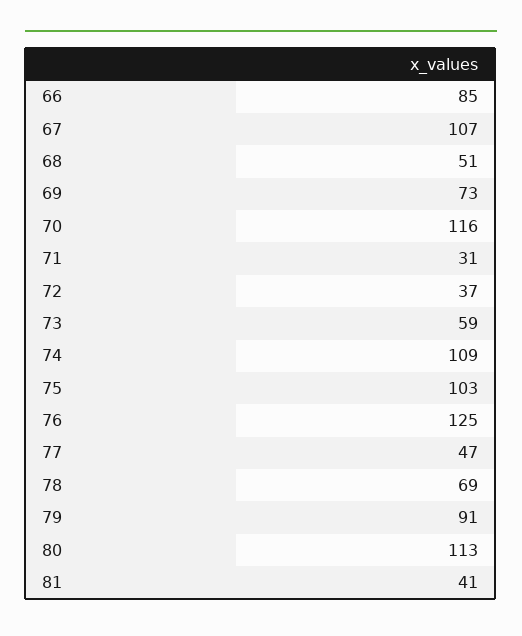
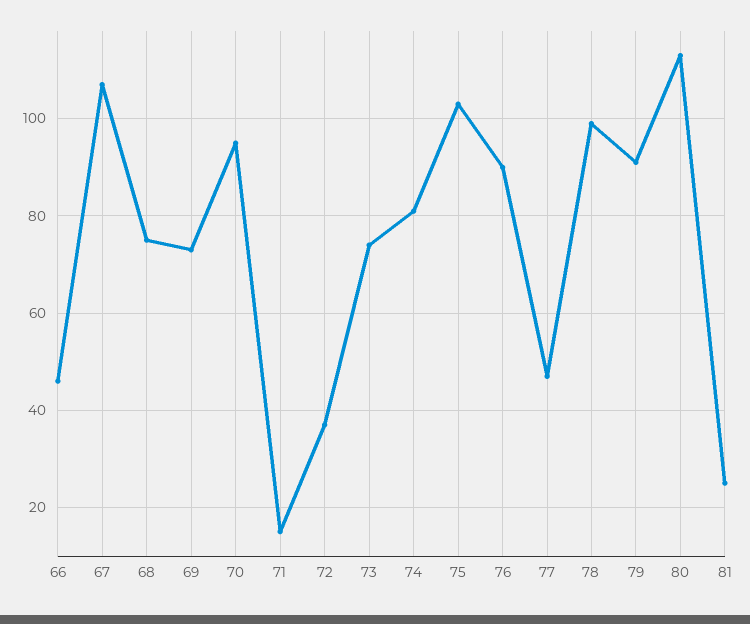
66: 85 -> 45
68: 51 -> 75
70: 116 -> 95
71: 31 -> 15
73: 59 -> 75
74: 109 -> 80
76: 125 -> 90
78: 69 -> 100
81: 41 -> 25

